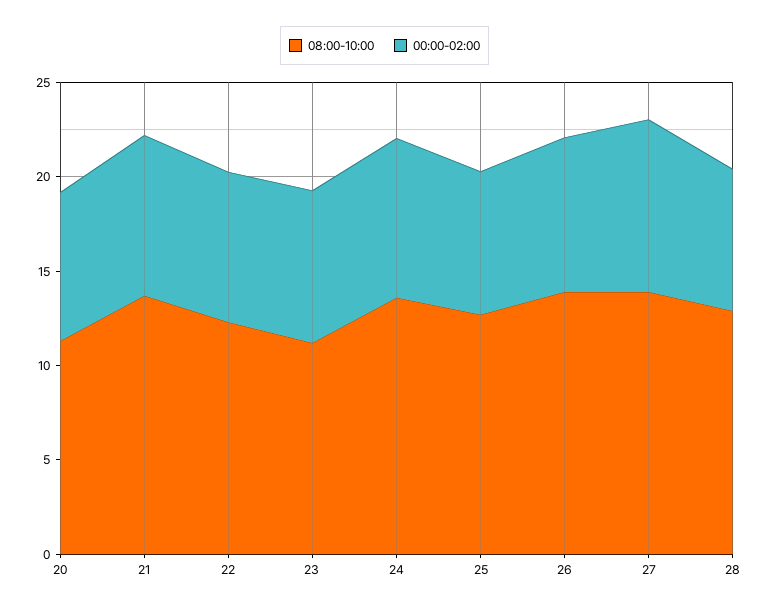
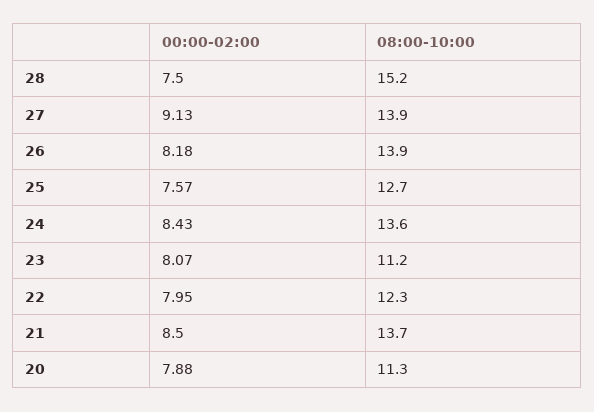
08:00-10:00, 28: 13 -> 15.2

